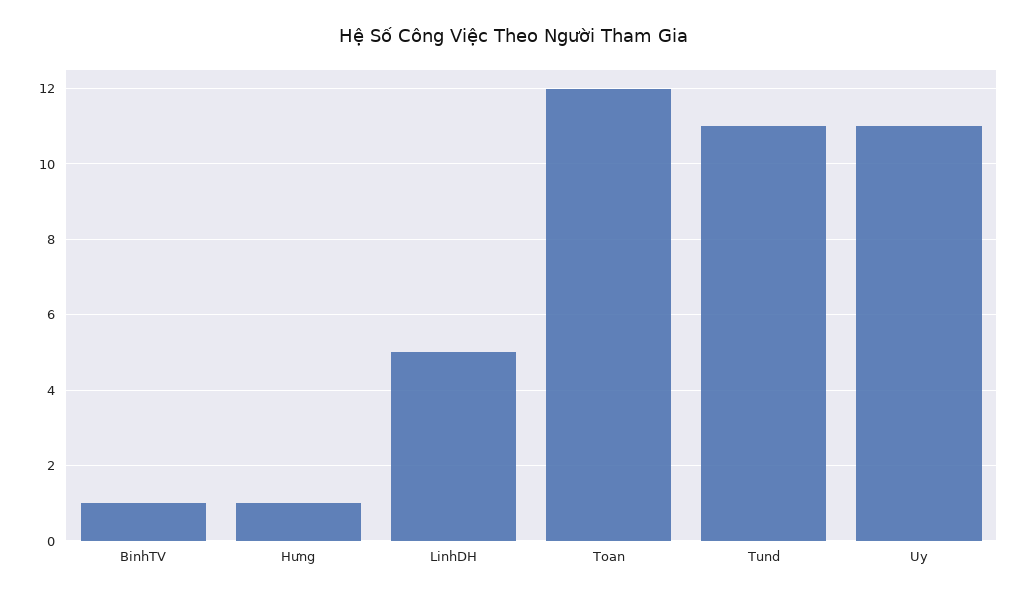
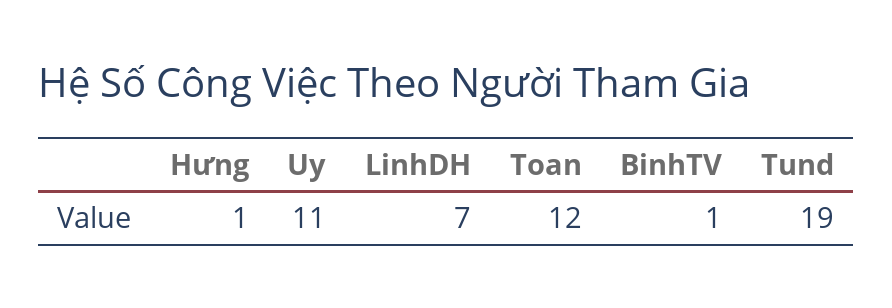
LinhDH: 5 -> 7
Tund: 11 -> 19

